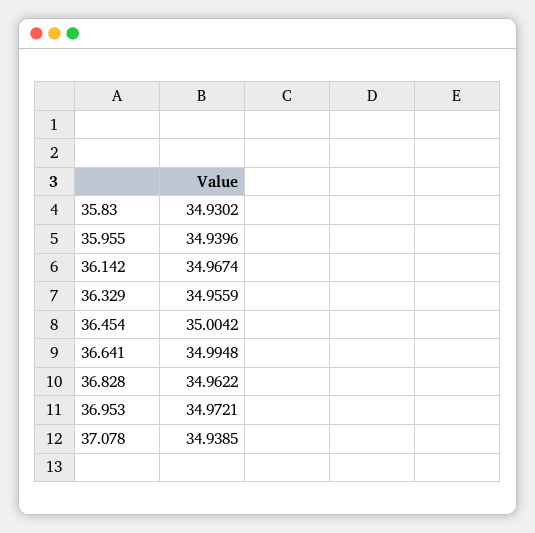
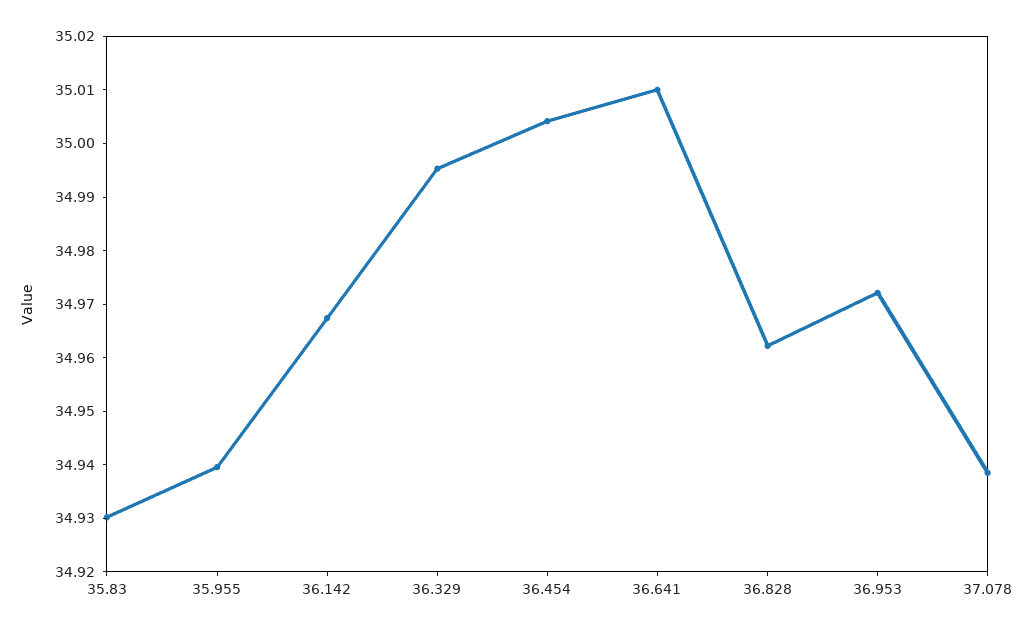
36.329: 34.9559 -> 34.996
36.641: 34.9948 -> 35.01

